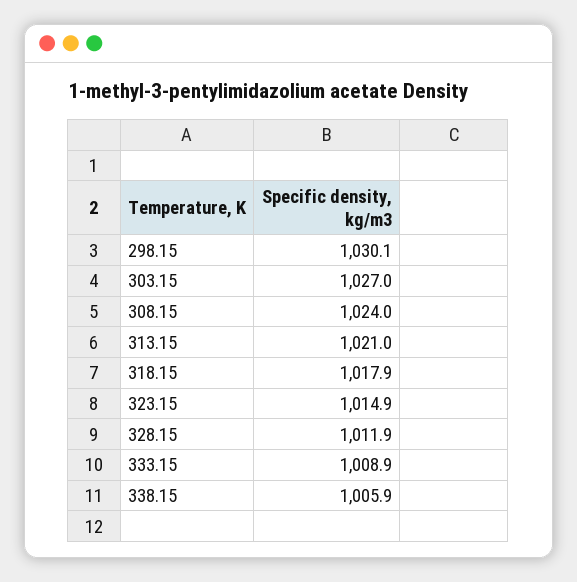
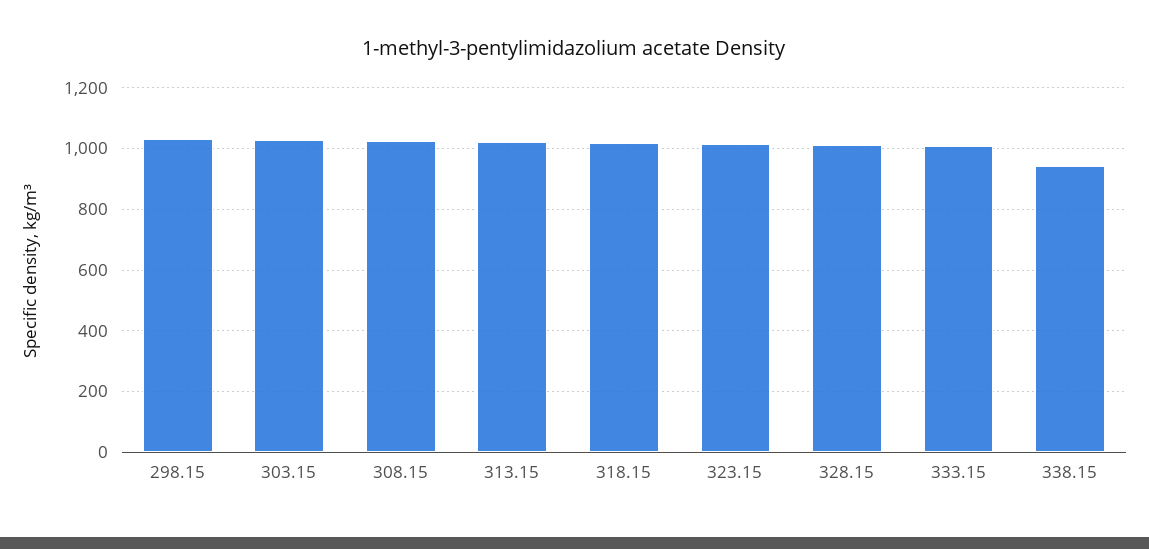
338.15: 1005.9 -> 940

